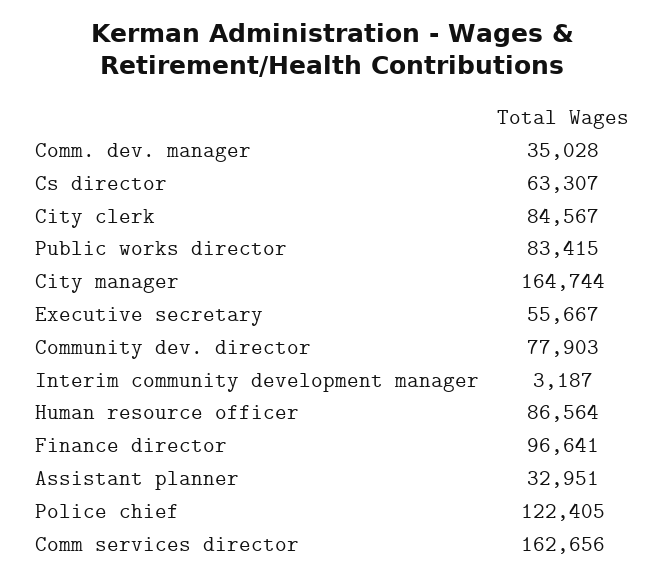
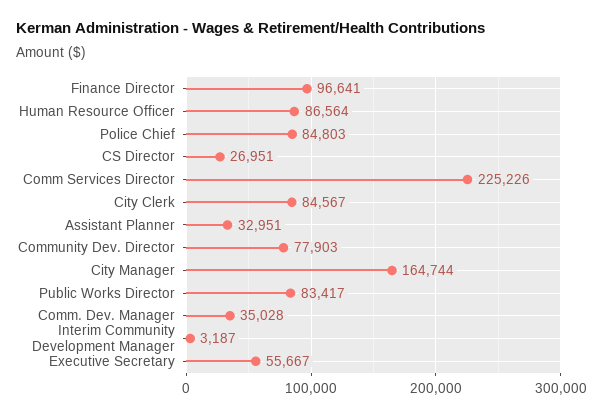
Cs director: 63307 -> 26951
Public works director: 83415 -> 83417
Police chief: 122405 -> 84803
Comm services director: 162656 -> 225226

